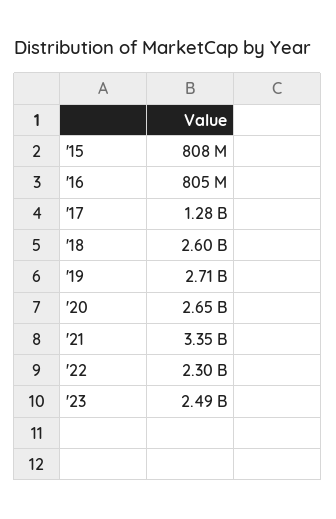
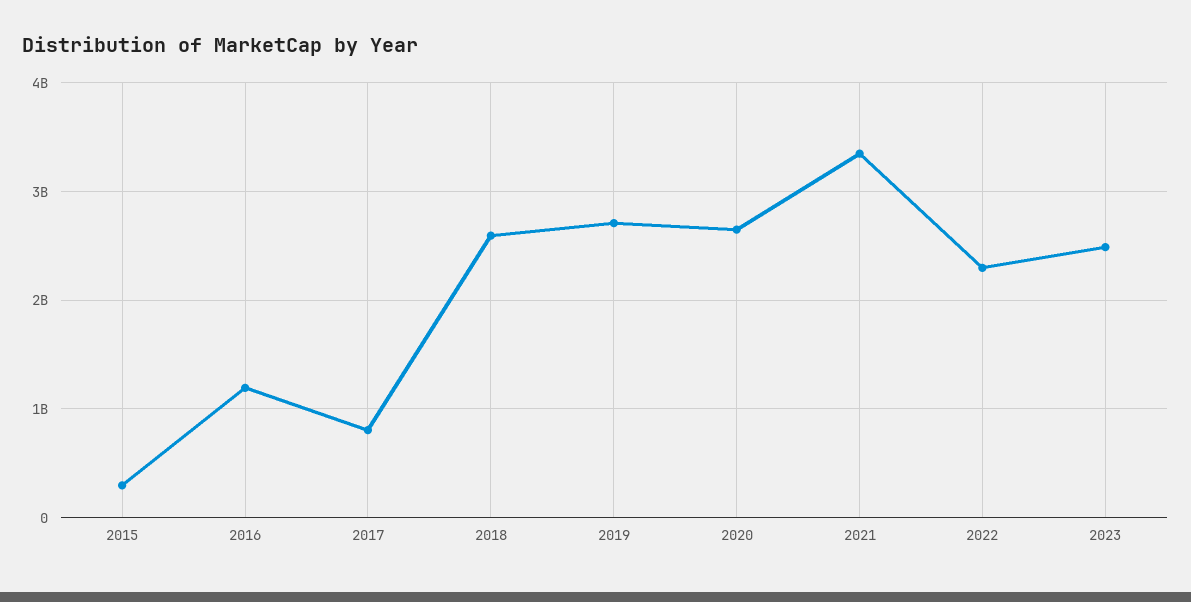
'15: 808000000 -> 300000000
'16: 805000000 -> 1200000000
'17: 1280000000 -> 800000000

